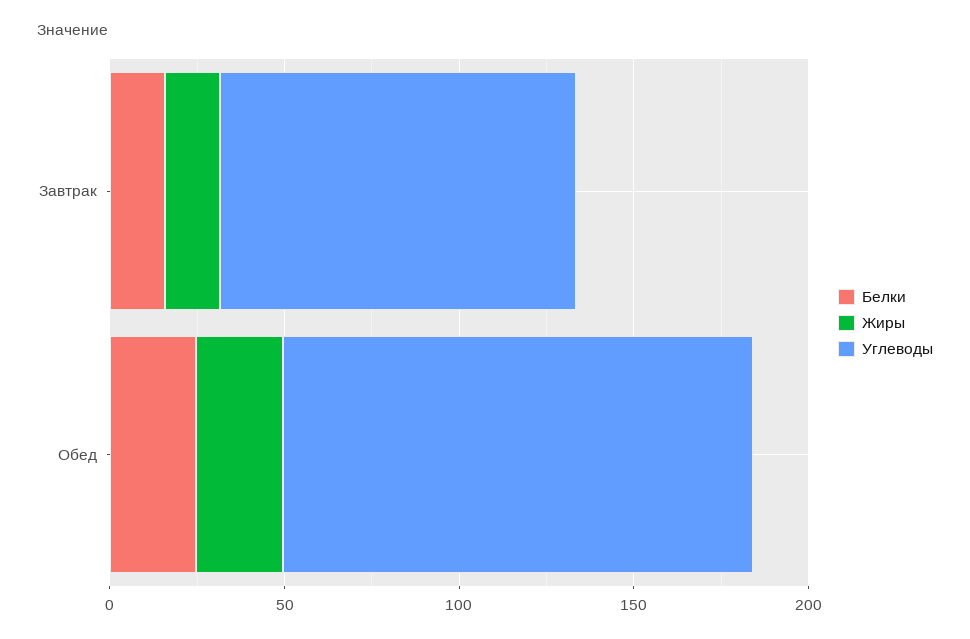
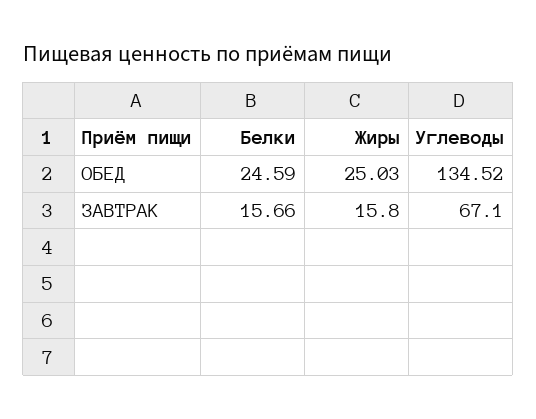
Углеводы, Завтрак: 100 -> 67.1

